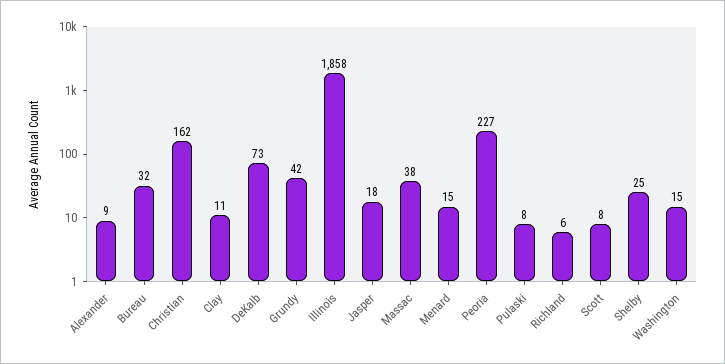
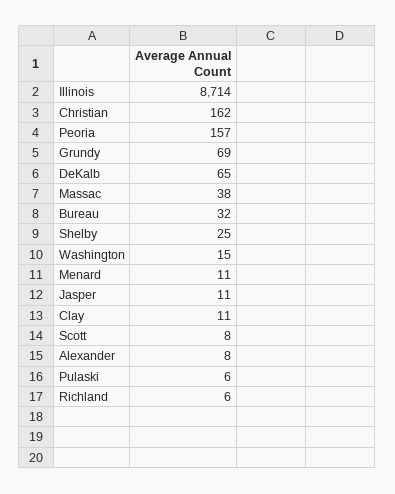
Alexander: 9 -> 8
DeKalb: 73 -> 65
Grundy: 42 -> 69
Illinois: 1858 -> 8714
Jasper: 18 -> 11
Menard: 15 -> 11
Peoria: 227 -> 157
Pulaski: 8 -> 6

